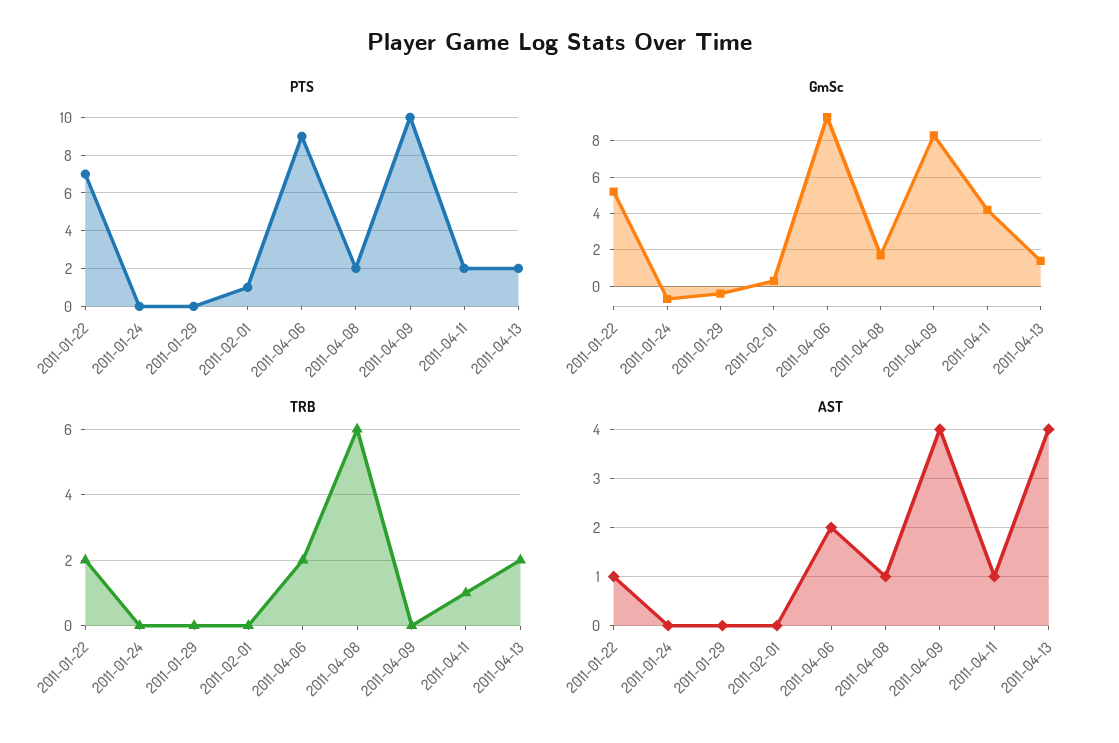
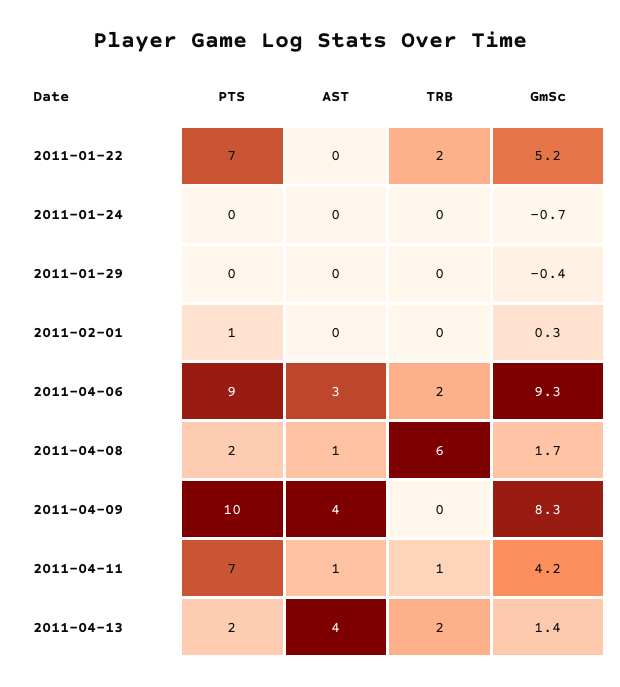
PTS, 2011-04-11: 2 -> 7
AST, 2011-01-22: 1 -> 0
AST, 2011-04-06: 2 -> 3

